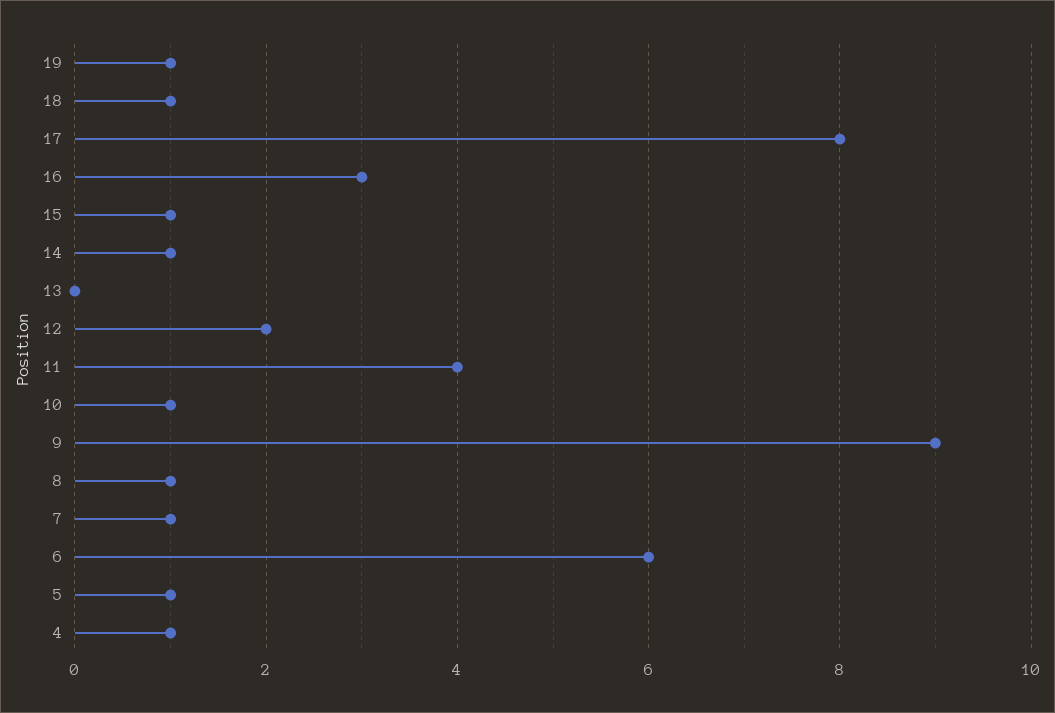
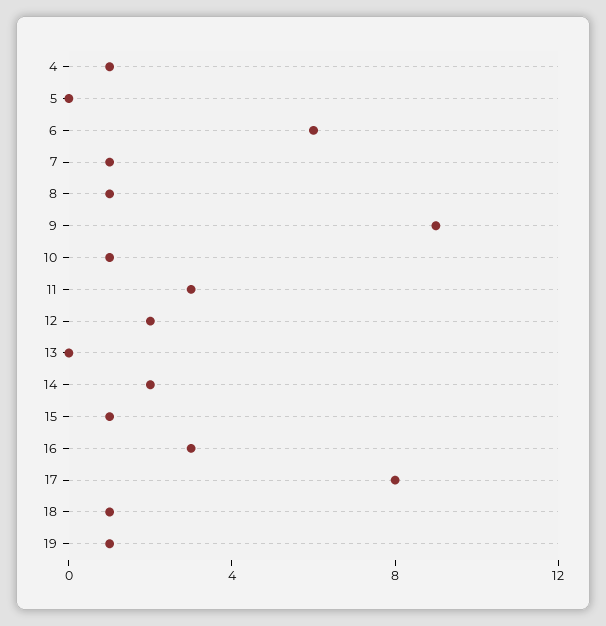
14: 1 -> 2
11: 4 -> 3
5: 1 -> 0

